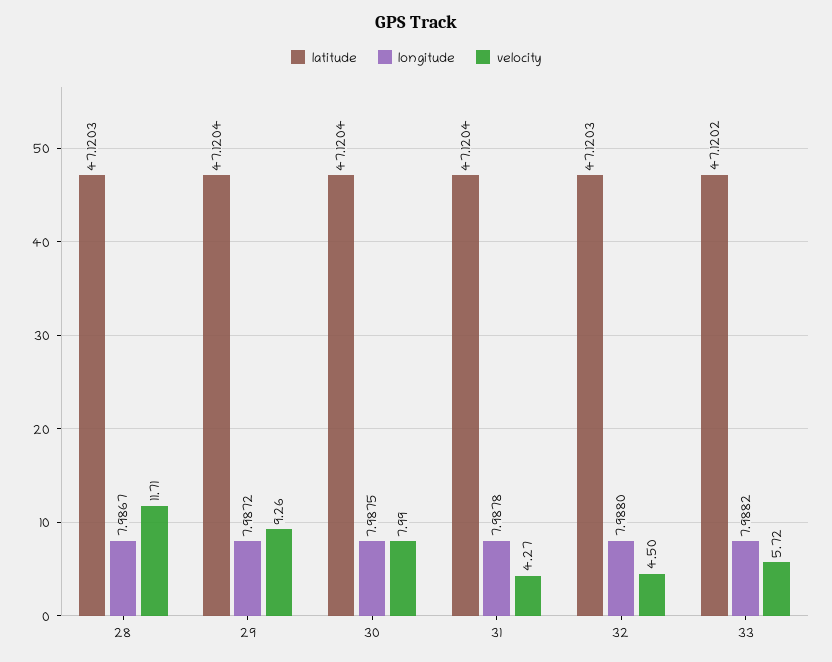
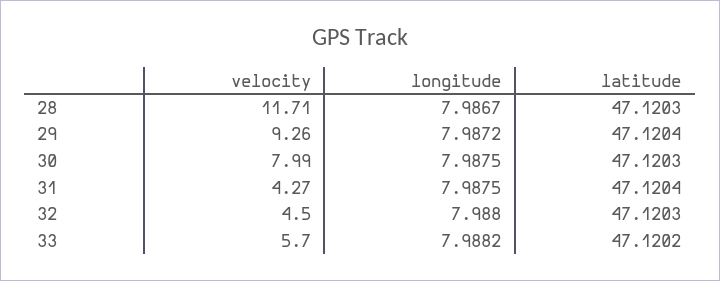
latitude, 30: 47.1204 -> 47.1203
longitude, 31: 7.9878 -> 7.9875
velocity, 33: 5.72 -> 5.7

